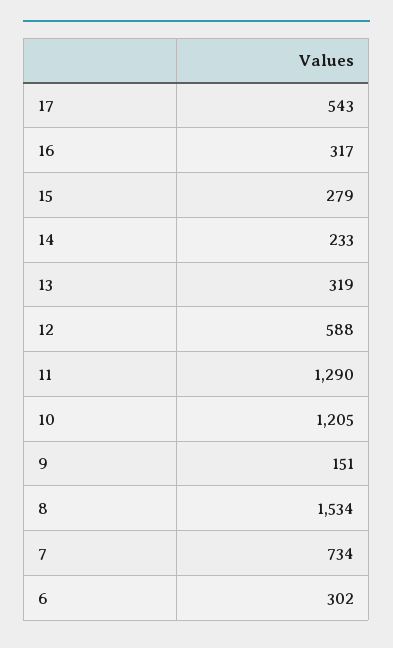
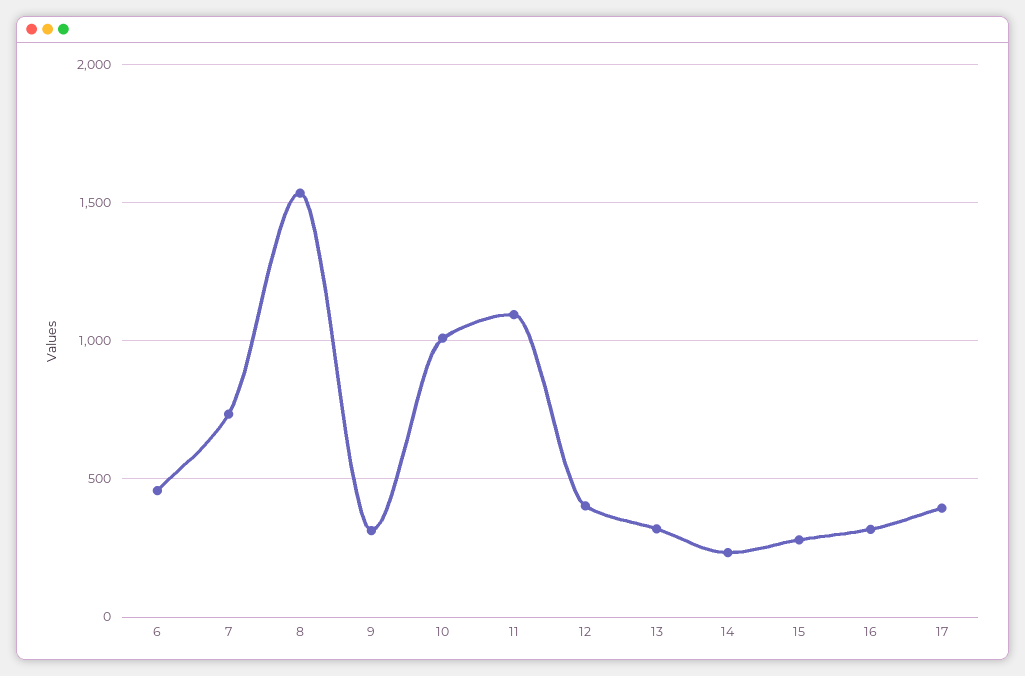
17: 543 -> 400
12: 588 -> 400
11: 1290 -> 1100
10: 1205 -> 1000
9: 151 -> 300
6: 302 -> 450

